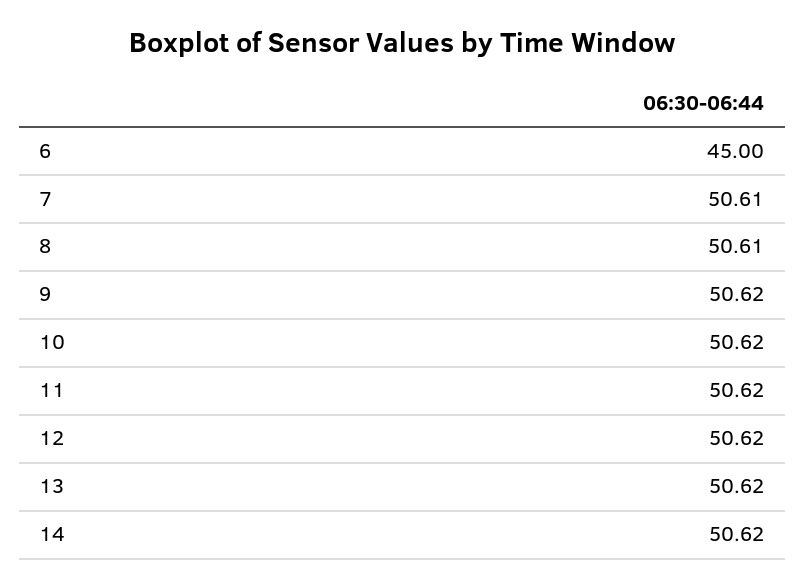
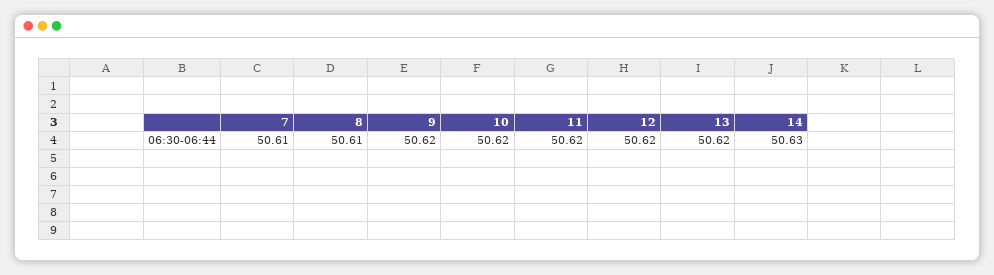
6: 45 -> none
14: 50.62 -> 50.63

